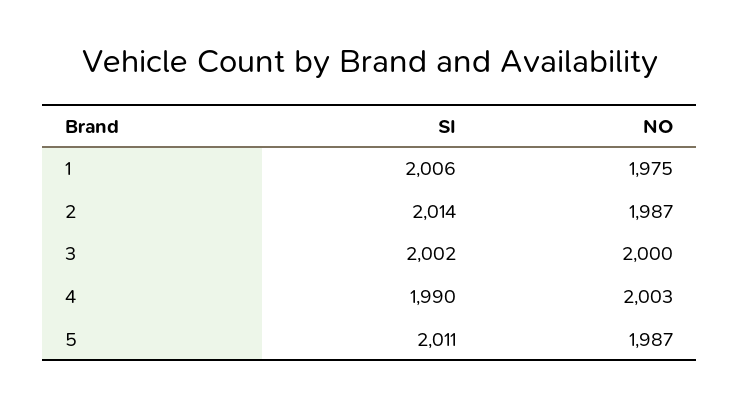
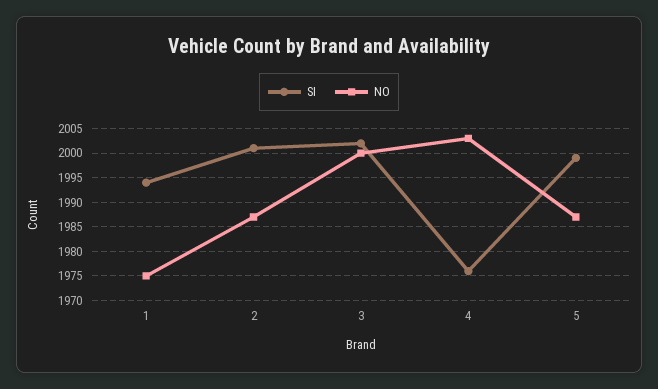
SI, 1: 2006 -> 1995
SI, 2: 2014 -> 2000
SI, 4: 1990 -> 1975
SI, 5: 2011 -> 2000

